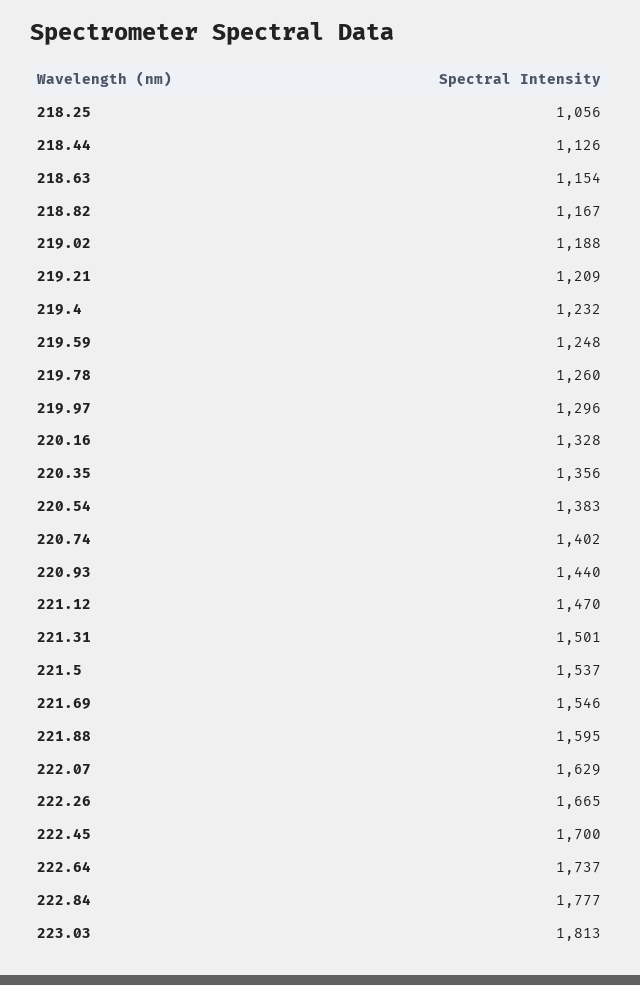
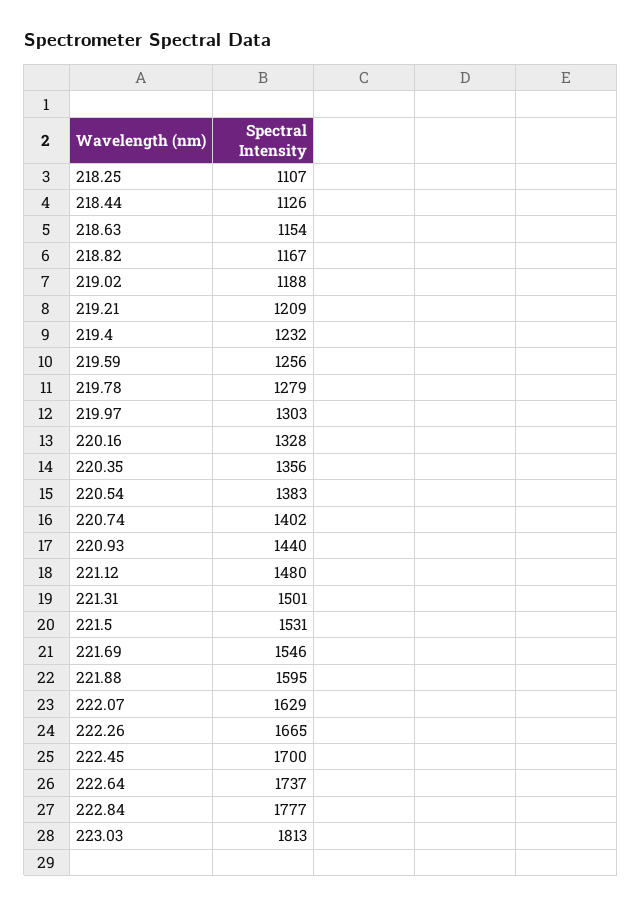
218.25: 1056 -> 1107
219.59: 1248 -> 1256
219.78: 1260 -> 1279
219.97: 1296 -> 1303
221.12: 1470 -> 1480
221.5: 1537 -> 1531

